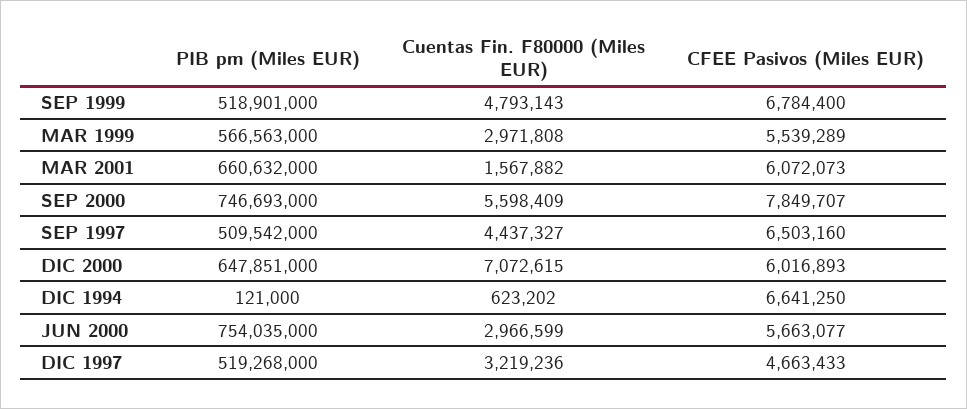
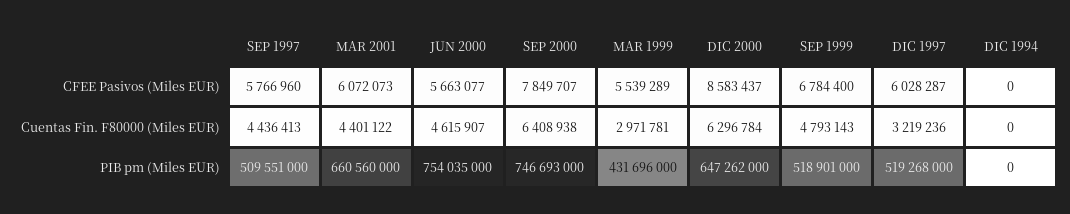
PIB pm (Miles EUR), MAR 1999: 566563000 -> 431696000
Cuentas Fin. F80000 (Miles EUR), MAR 1999: 2971808 -> 2971781
PIB pm (Miles EUR), MAR 2001: 660632000 -> 660560000
Cuentas Fin. F80000 (Miles EUR), MAR 2001: 1567882 -> 4401122
Cuentas Fin. F80000 (Miles EUR), SEP 2000: 5598409 -> 6408938
PIB pm (Miles EUR), SEP 1997: 509542000 -> 509551000
Cuentas Fin. F80000 (Miles EUR), SEP 1997: 4437327 -> 4436413
CFEE Pasivos (Miles EUR), SEP 1997: 6503160 -> 5766960
PIB pm (Miles EUR), DIC 2000: 647851000 -> 647262000
Cuentas Fin. F80000 (Miles EUR), DIC 2000: 7072615 -> 6296784
CFEE Pasivos (Miles EUR), DIC 2000: 6016893 -> 8583437
PIB pm (Miles EUR), DIC 1994: 121000 -> 0
Cuentas Fin. F80000 (Miles EUR), DIC 1994: 623202 -> 0
CFEE Pasivos (Miles EUR), DIC 1994: 6641250 -> 0
Cuentas Fin. F80000 (Miles EUR), JUN 2000: 2966599 -> 4615907
CFEE Pasivos (Miles EUR), DIC 1997: 4663433 -> 6028287

